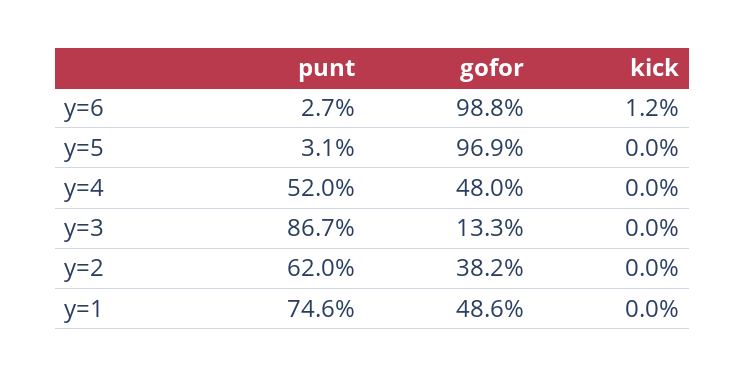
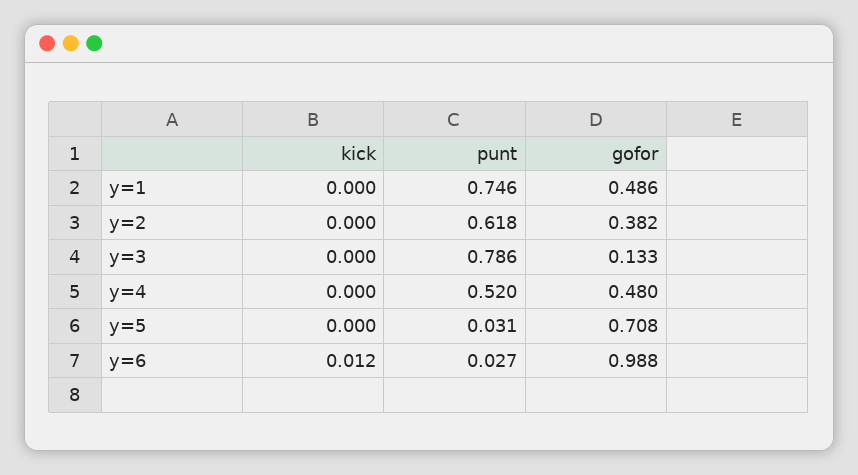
gofor, y=5: 0.969 -> 0.708
punt, y=3: 0.867 -> 0.786
punt, y=2: 0.62 -> 0.618

